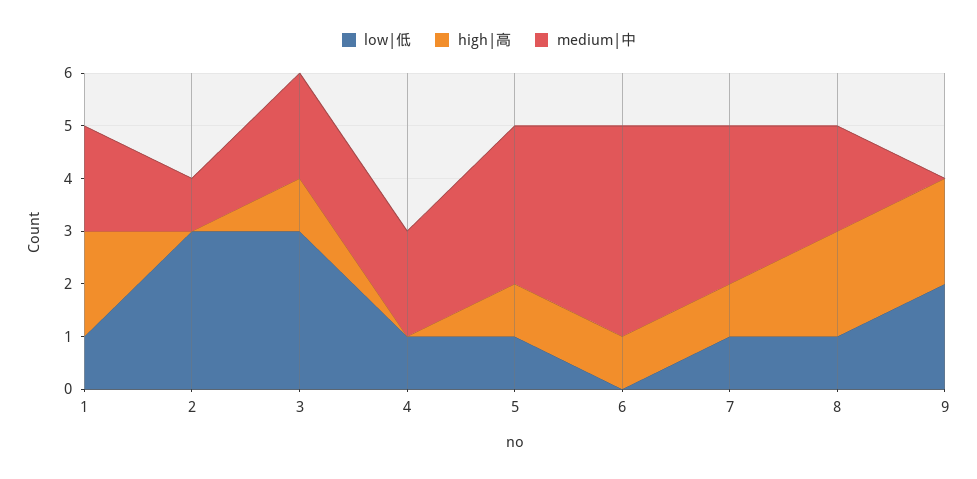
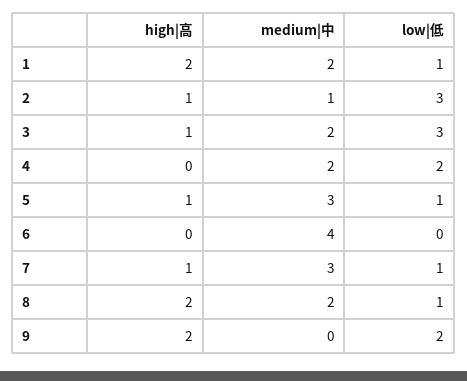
high|高, 2: 0 -> 1
low|低, 4: 1 -> 2
high|高, 6: 1 -> 0

